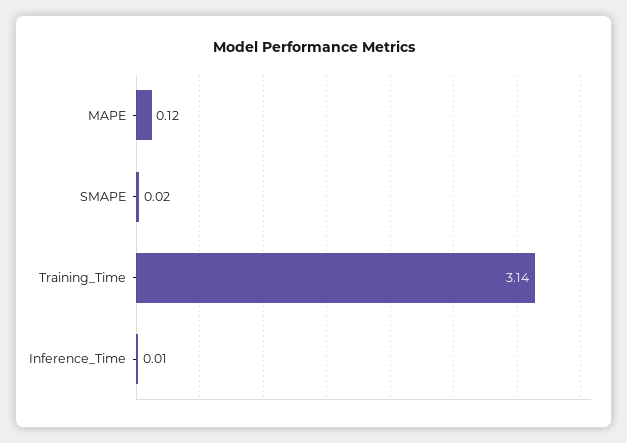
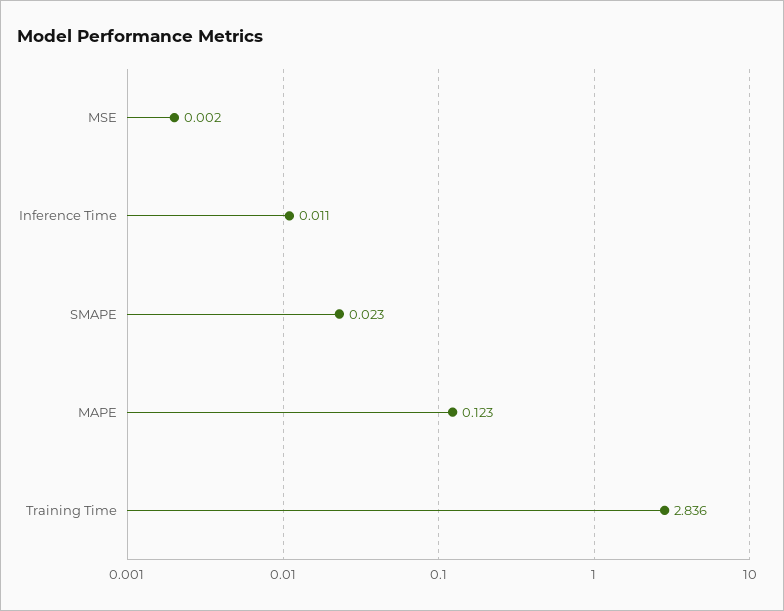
Training_Time: 3.14 -> 2.836
MSE: none -> 0.002

